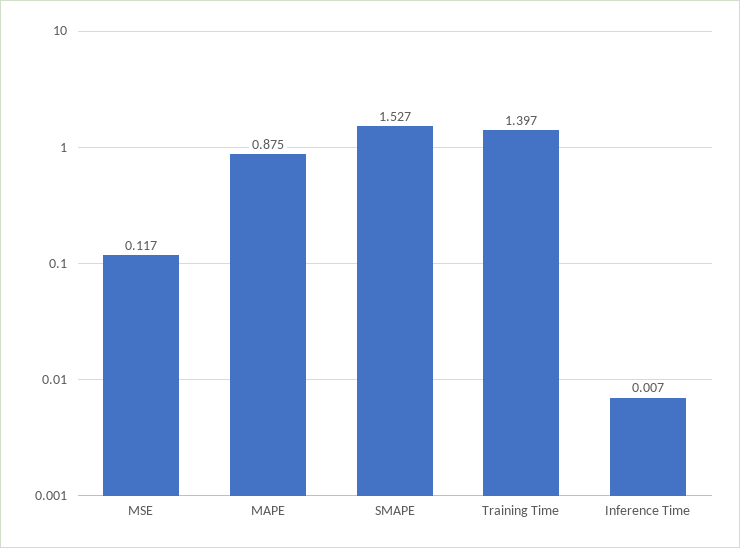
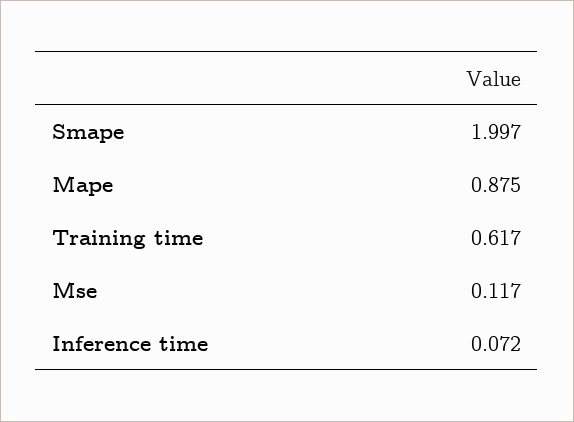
SMAPE: 1.527 -> 1.997
Training Time: 1.397 -> 0.617
Inference Time: 0.007 -> 0.072

